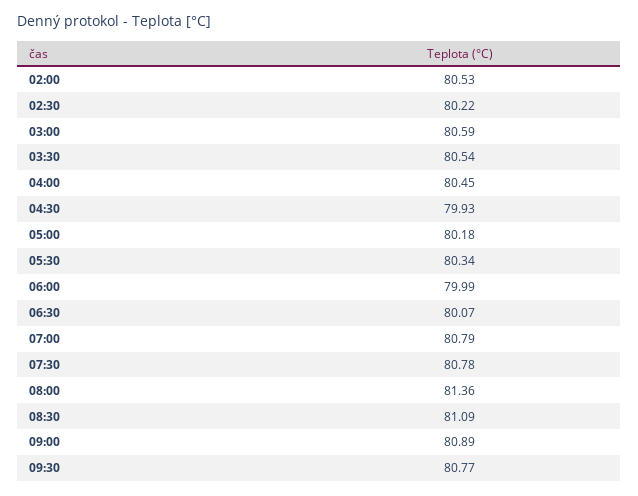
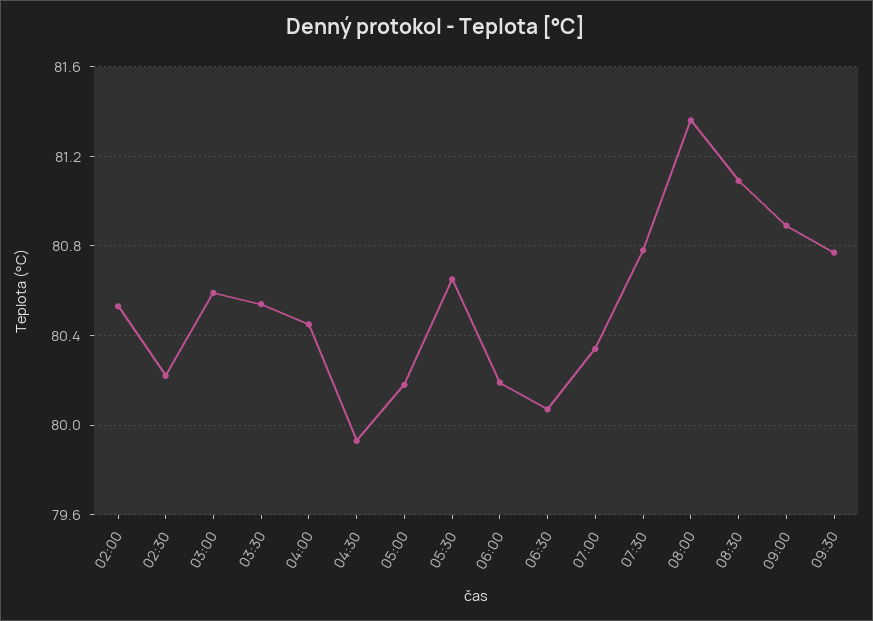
05:30: 80.34 -> 80.65
06:00: 79.99 -> 80.2
07:00: 80.79 -> 80.35

